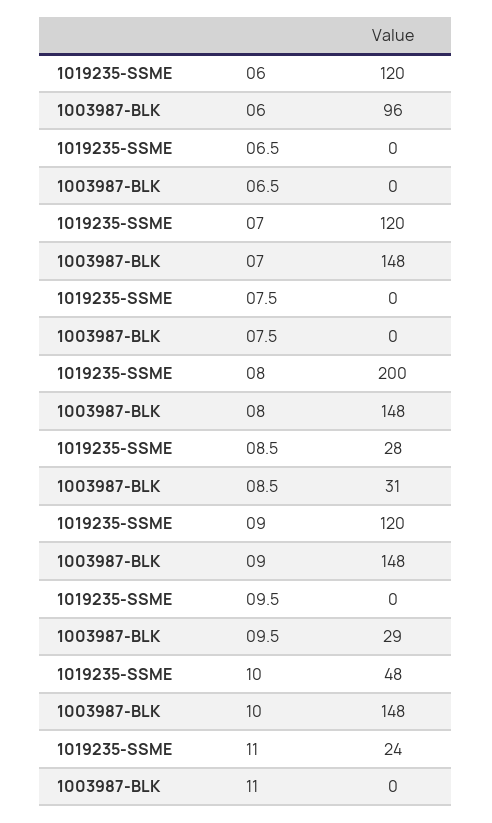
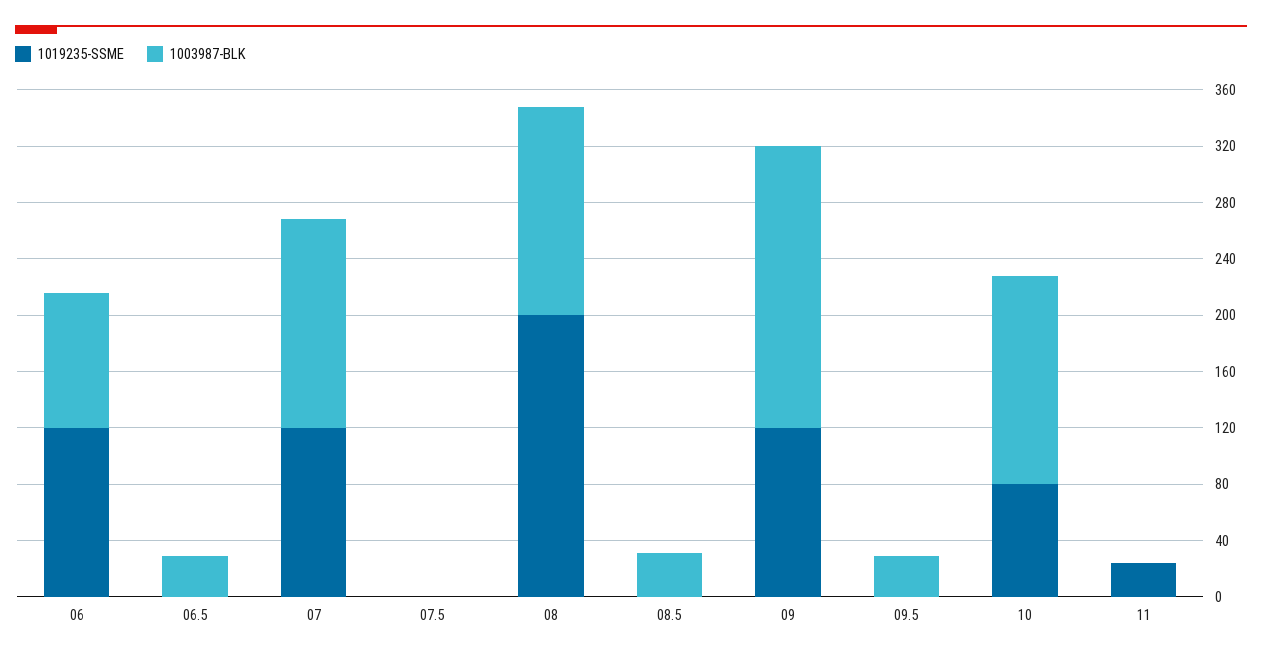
1003987-BLK, 06.5: 0 -> 30
1019235-SSME, 08.5: 28 -> 0
1003987-BLK, 09: 148 -> 200
1019235-SSME, 10: 48 -> 80

